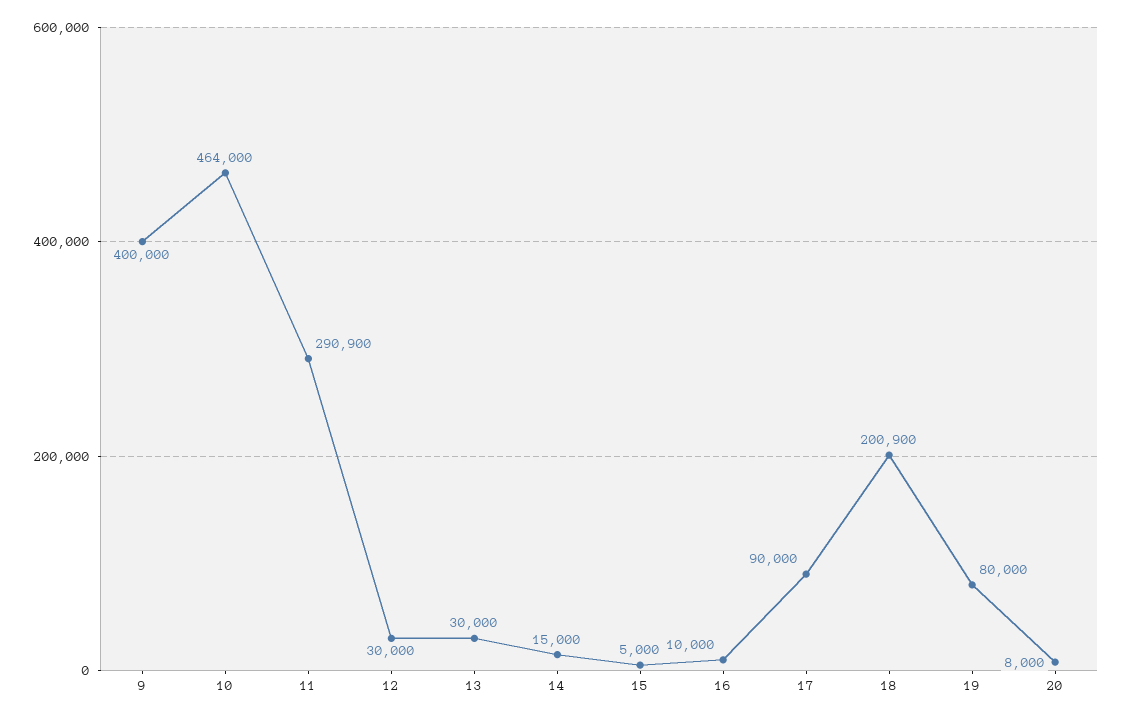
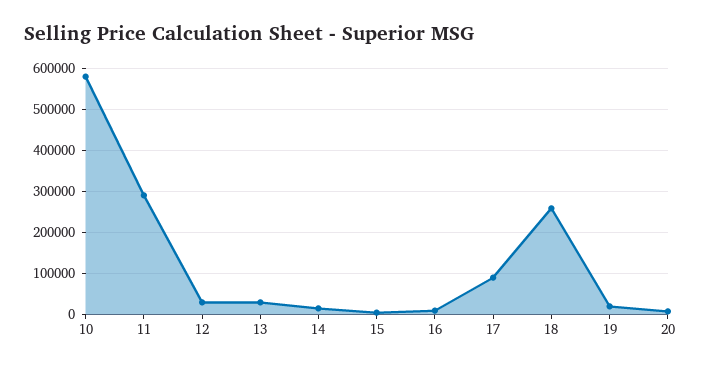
9: 400000 -> none
10: 464000 -> 580000
18: 200900 -> 260000
19: 80000 -> 20000

